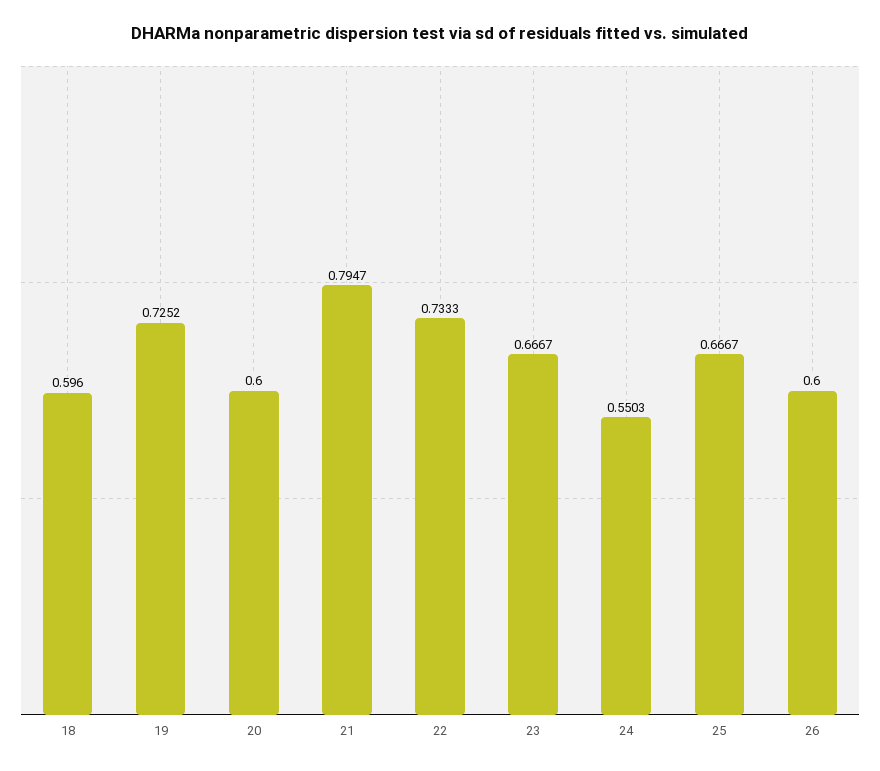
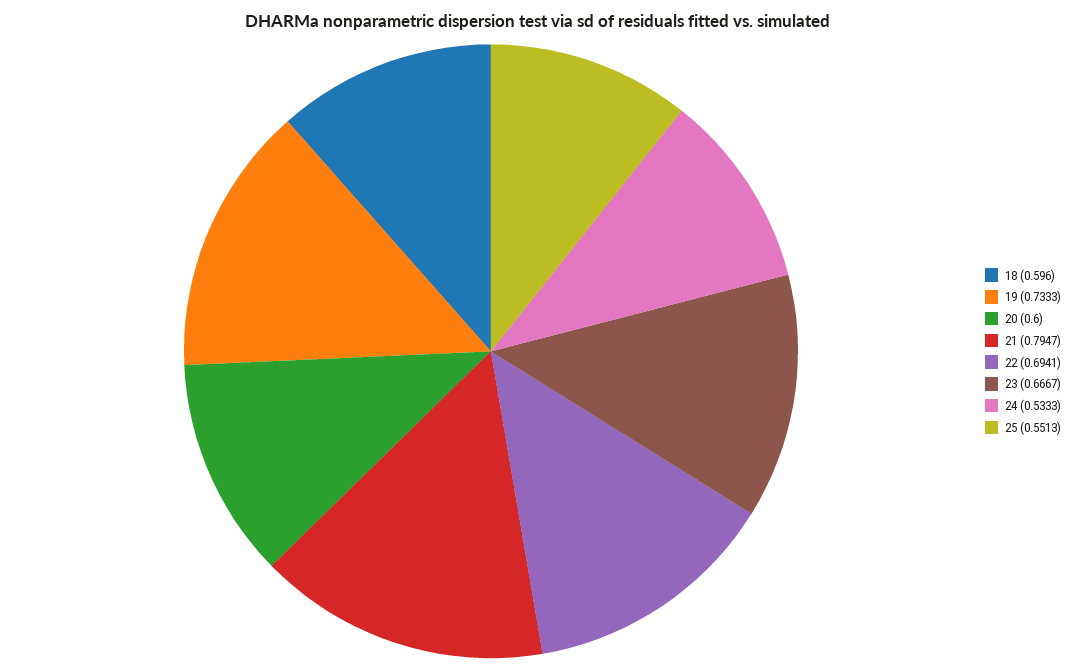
19: 0.7252 -> 0.7333
22: 0.7333 -> 0.6941
24: 0.5503 -> 0.5333
25: 0.6667 -> 0.5513
26: 0.6 -> none

